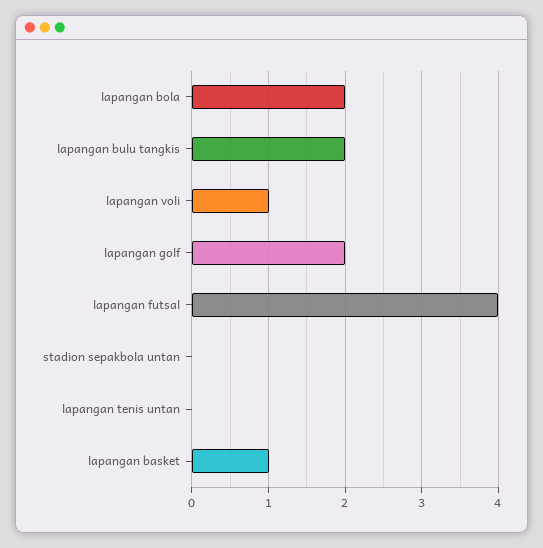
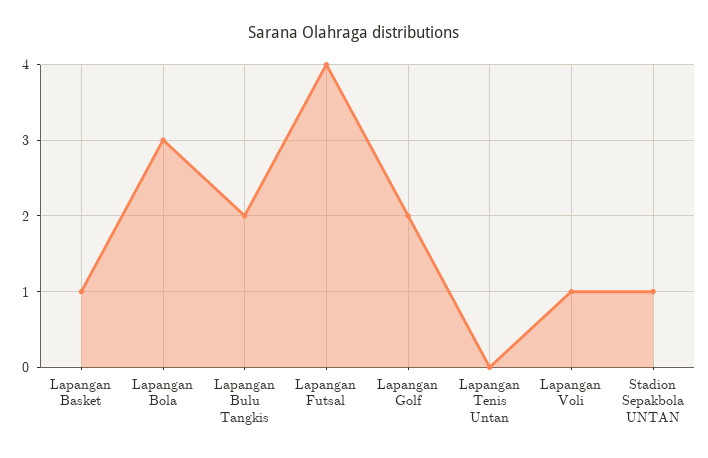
lapangan bola: 2 -> 3
stadion sepakbola untan: 0 -> 1

